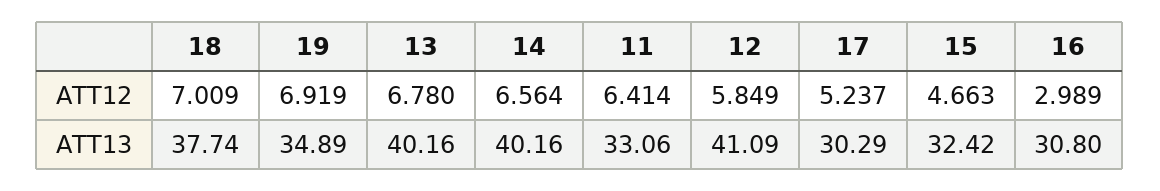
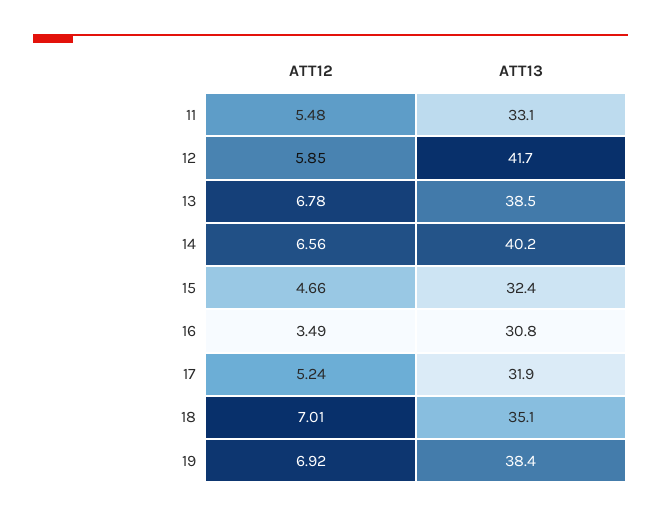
11, ATT12: 6.414 -> 5.48
16, ATT12: 2.989 -> 3.49
18, ATT13: 37.74 -> 35.1
19, ATT13: 34.89 -> 38.4
13, ATT13: 40.16 -> 38.5
12, ATT13: 41.09 -> 41.7
17, ATT13: 30.29 -> 31.9

